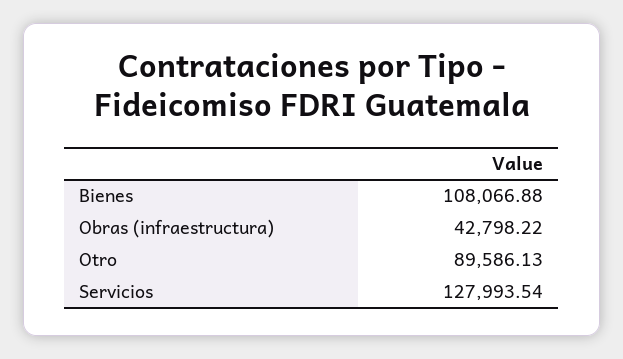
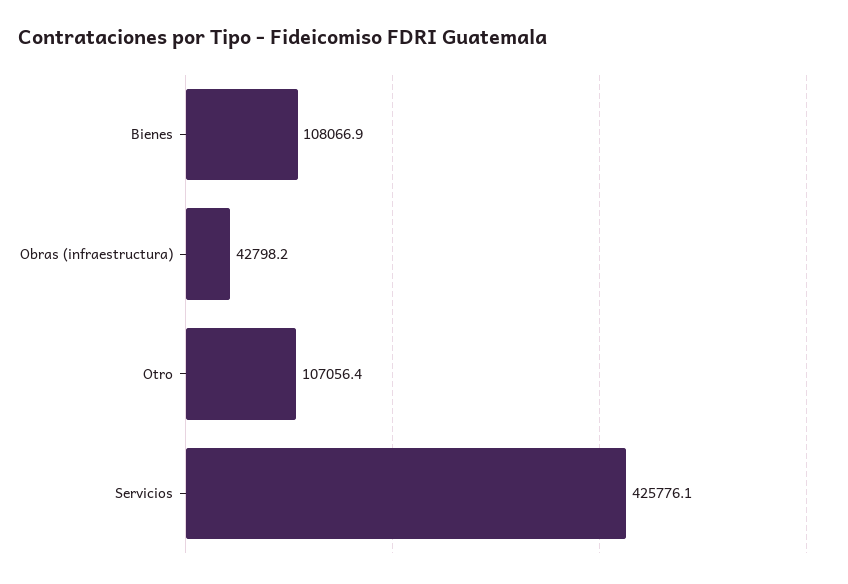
Otro: 89586.13 -> 107056.4
Servicios: 127993.54 -> 425776.1

